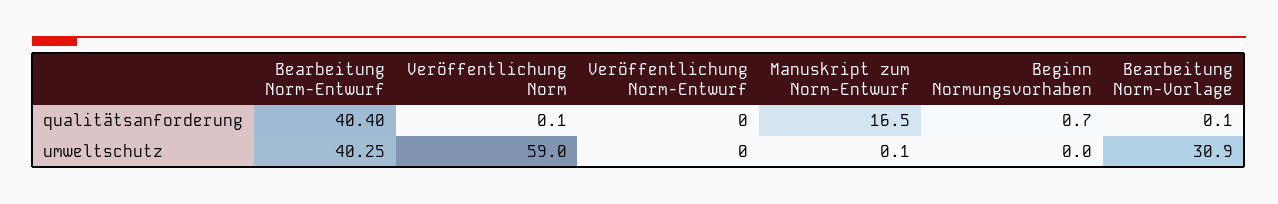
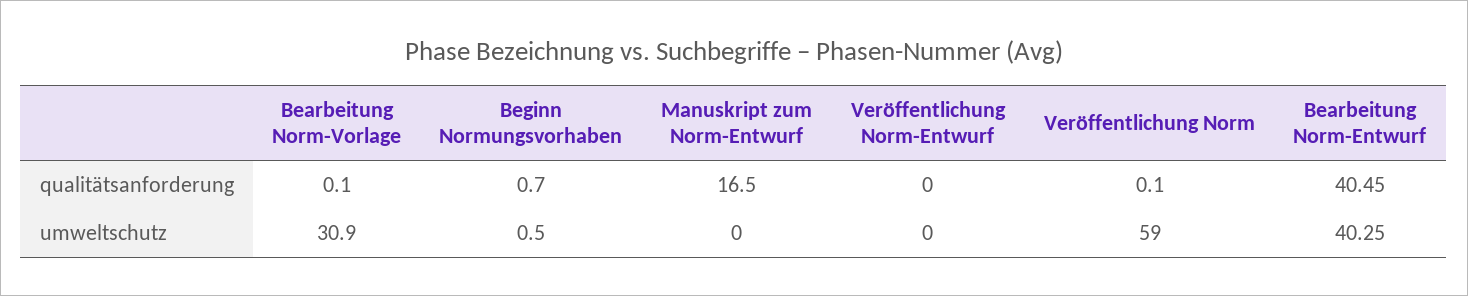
Bearbeitung Norm-Entwurf, qualitätsanforderung: 40.4 -> 40.45
Manuskript zum Norm-Entwurf, umweltschutz: 0.1 -> 0
Beginn Normungsvorhaben, umweltschutz: 0 -> 0.5

